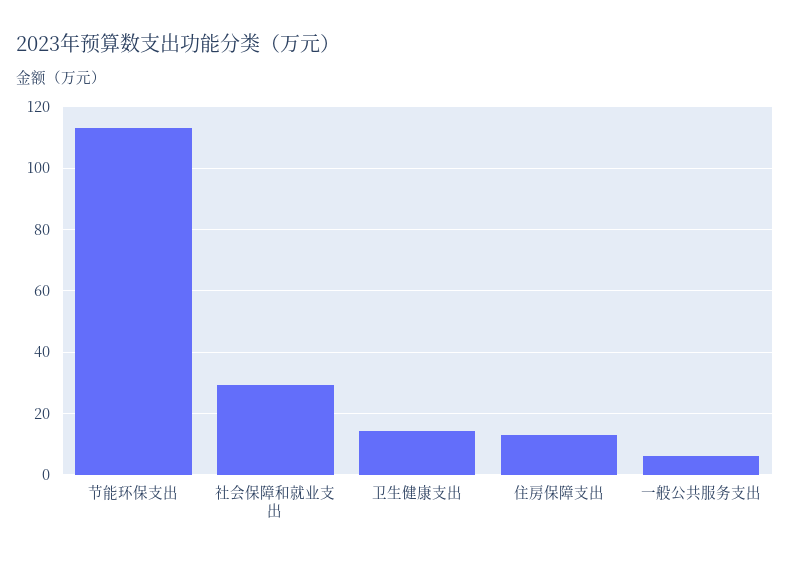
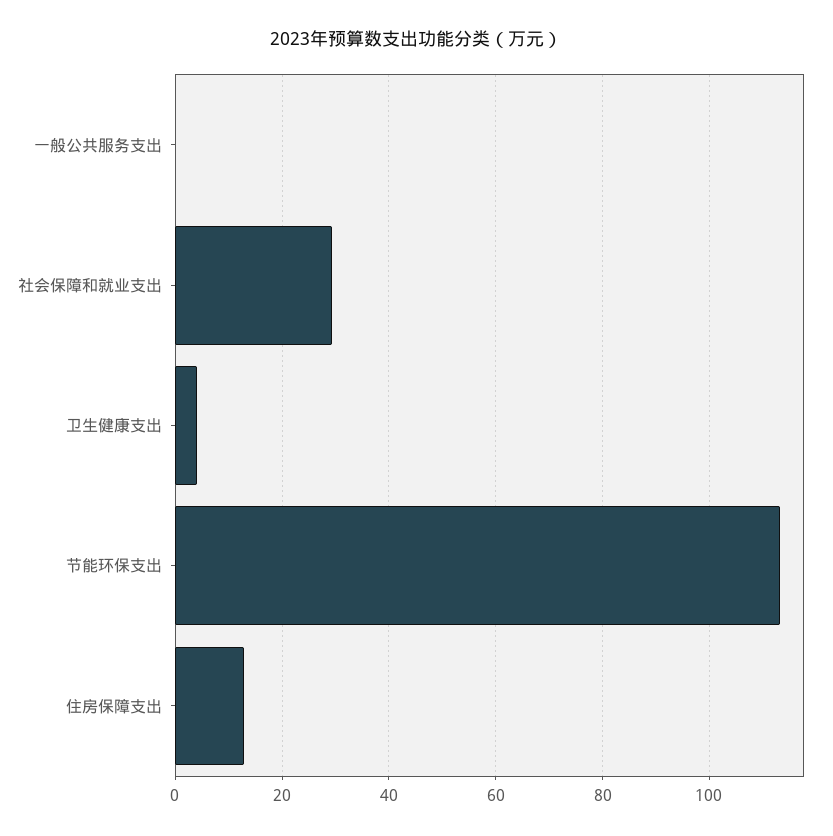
卫生健康支出: 14 -> 4
一般公共服务支出: 6 -> 0

